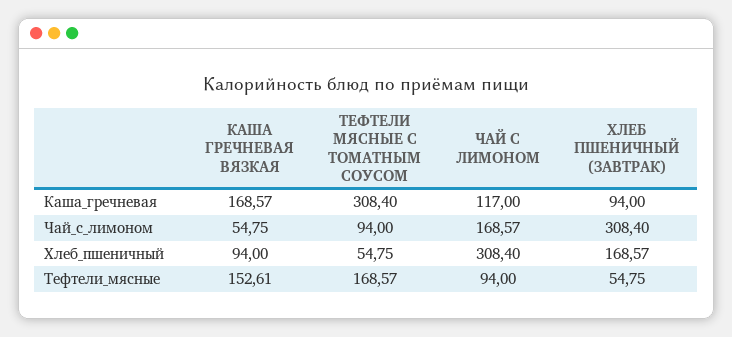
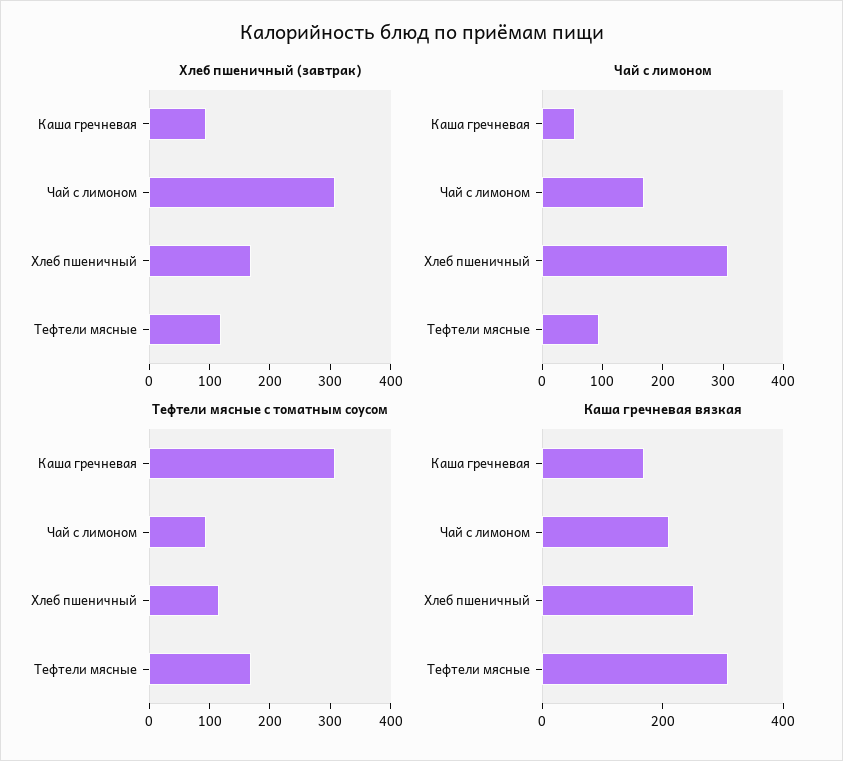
ЧАЙ С ЛИМОНОМ, Каша_гречневая: 117 -> 60
КАША ГРЕЧНЕВАЯ ВЯЗКАЯ, Чай_с_лимоном: 54.75 -> 200
КАША ГРЕЧНЕВАЯ ВЯЗКАЯ, Хлеб_пшеничный: 94 -> 250
ТЕФТЕЛИ МЯСНЫЕ С ТОМАТНЫМ СОУСОМ, Хлеб_пшеничный: 54.75 -> 120
КАША ГРЕЧНЕВАЯ ВЯЗКАЯ, Тефтели_мясные: 152.61 -> 300
ХЛЕБ ПШЕНИЧНЫЙ (ЗАВТРАК), Тефтели_мясные: 54.75 -> 120

